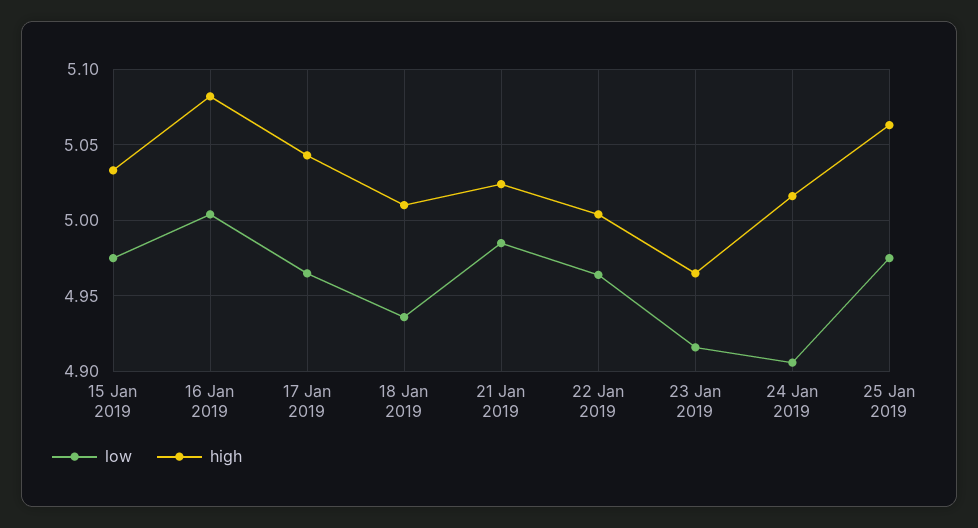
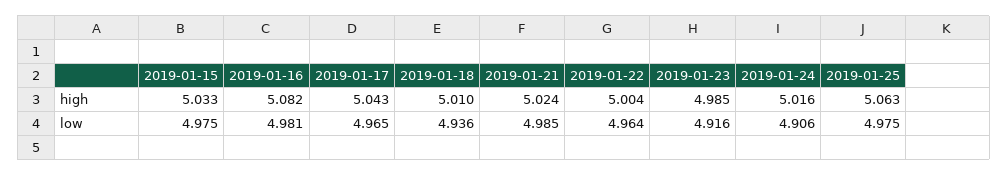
low, 16 Jan 2019: 5.005 -> 4.981
high, 23 Jan 2019: 4.965 -> 4.985

